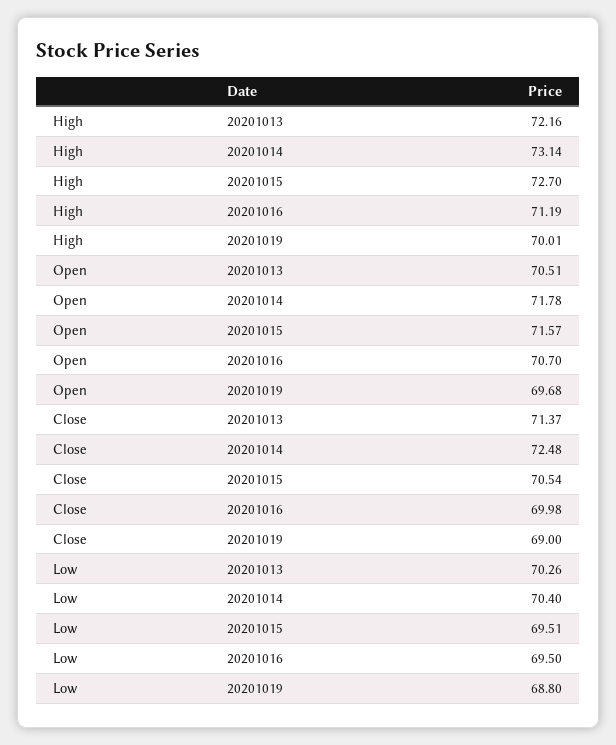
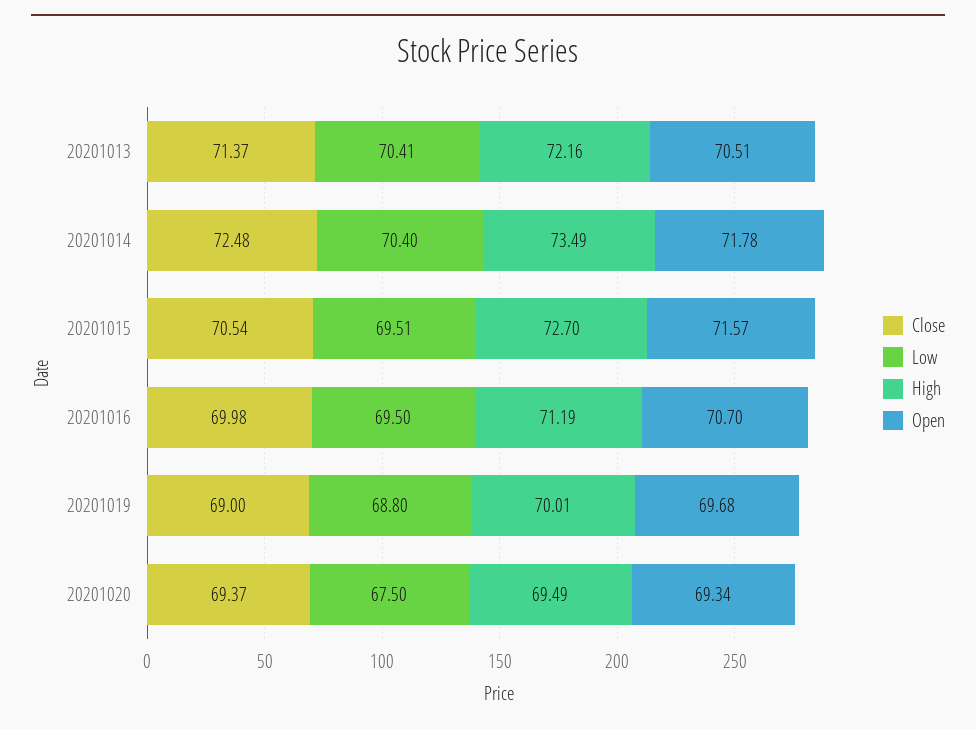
High, 20201014: 73.14 -> 73.49
Low, 20201013: 70.26 -> 70.41
Close, 20201020: none -> 69.37
Low, 20201020: none -> 67.5
High, 20201020: none -> 69.49
Open, 20201020: none -> 69.34

